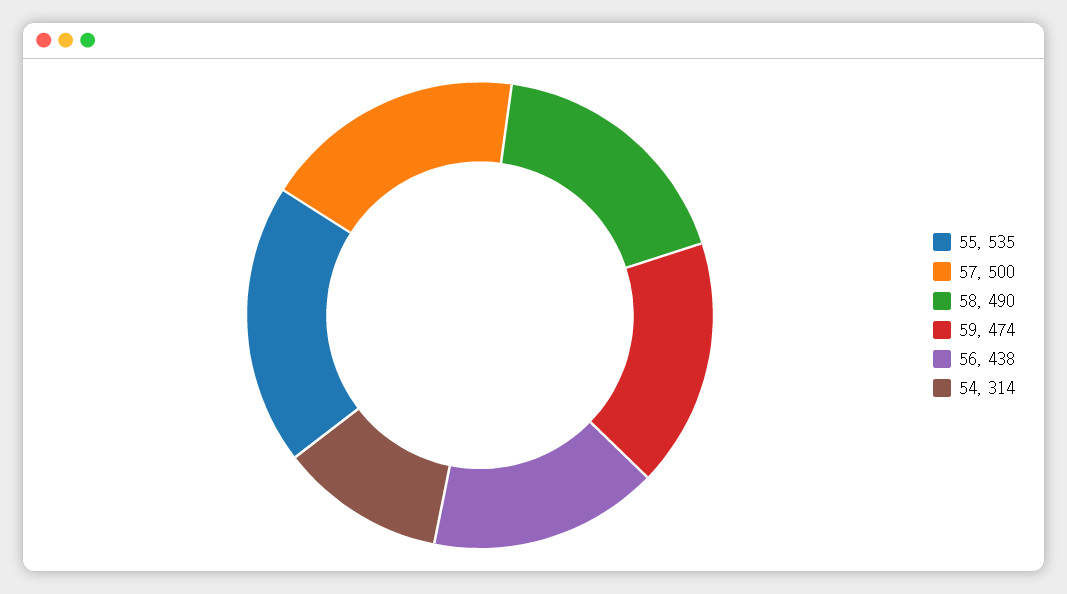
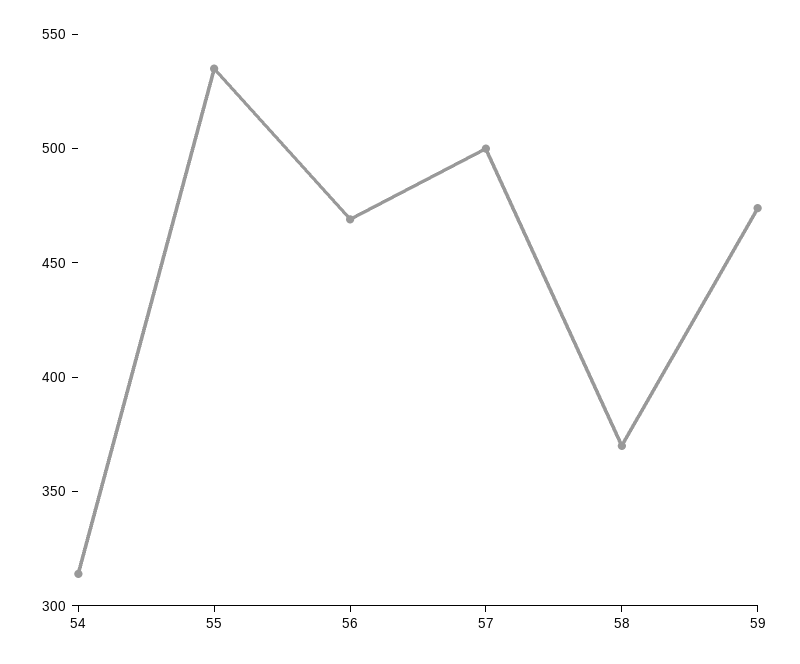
58: 490 -> 370
56: 438 -> 470

